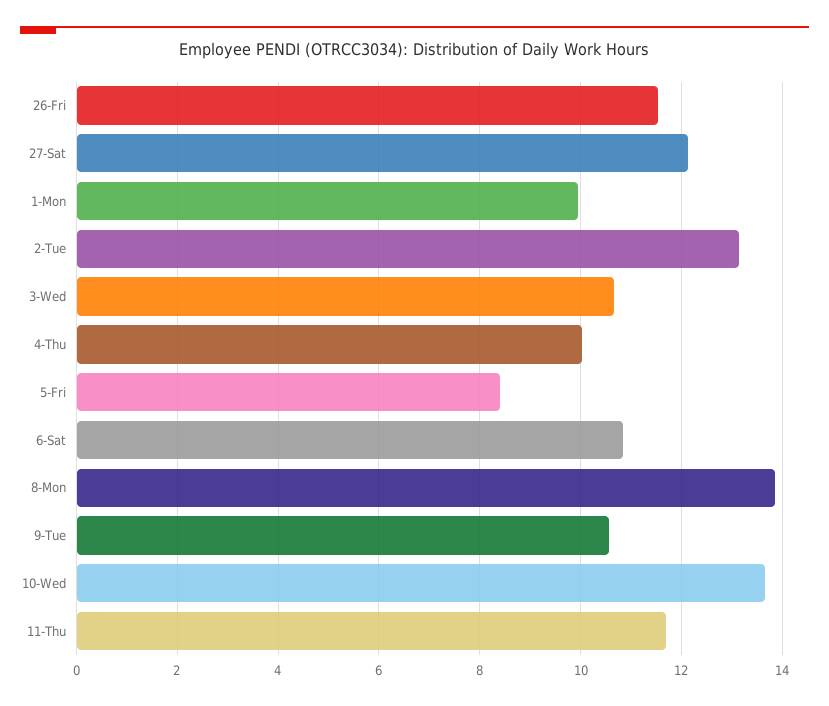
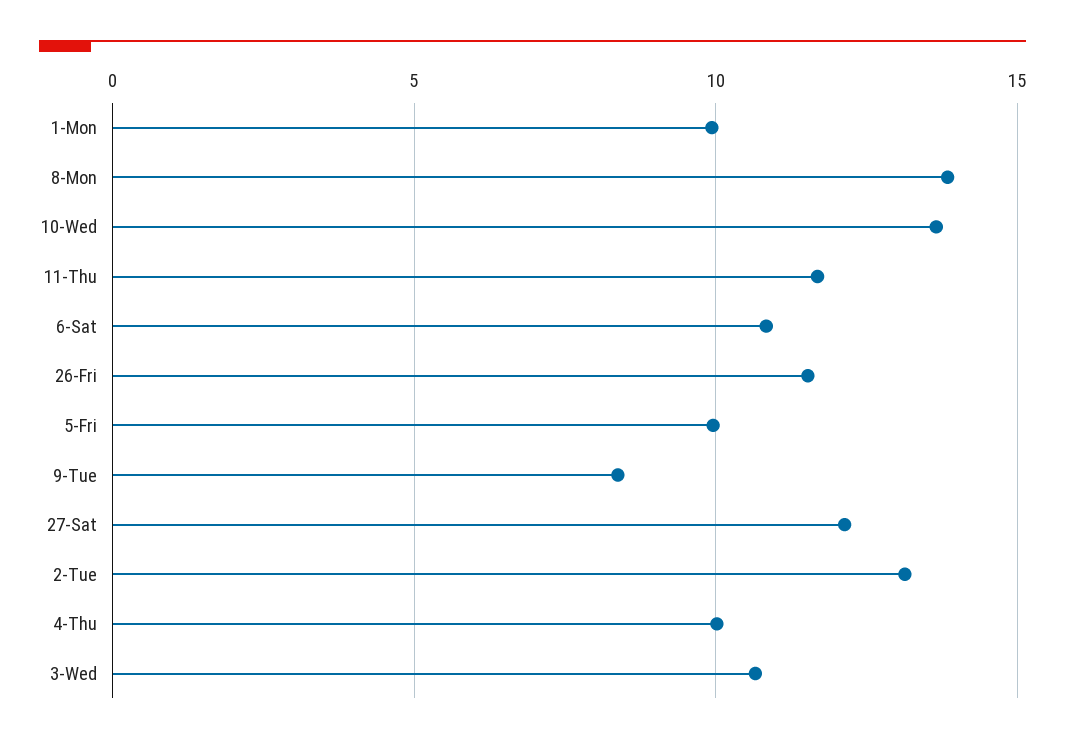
5-Fri: 8.4 -> 10
9-Tue: 10.6 -> 8.5

